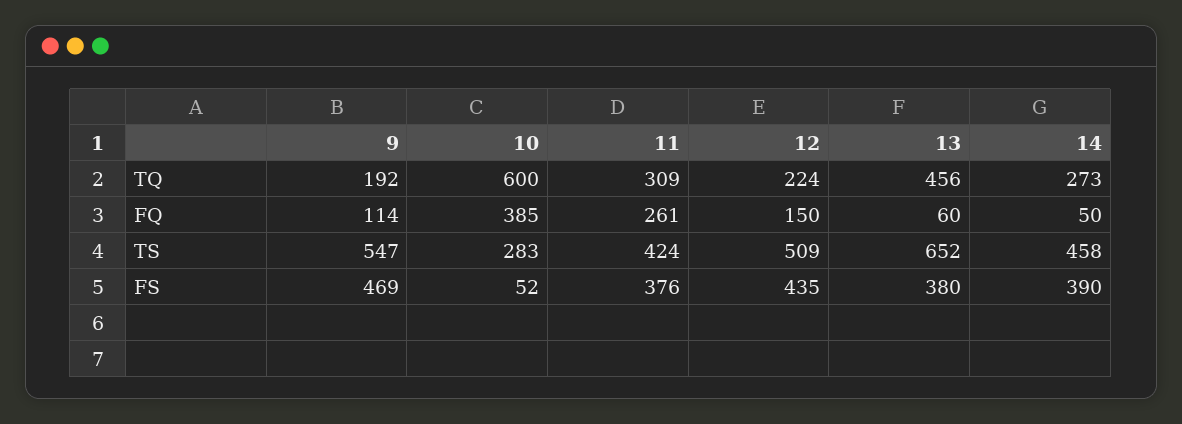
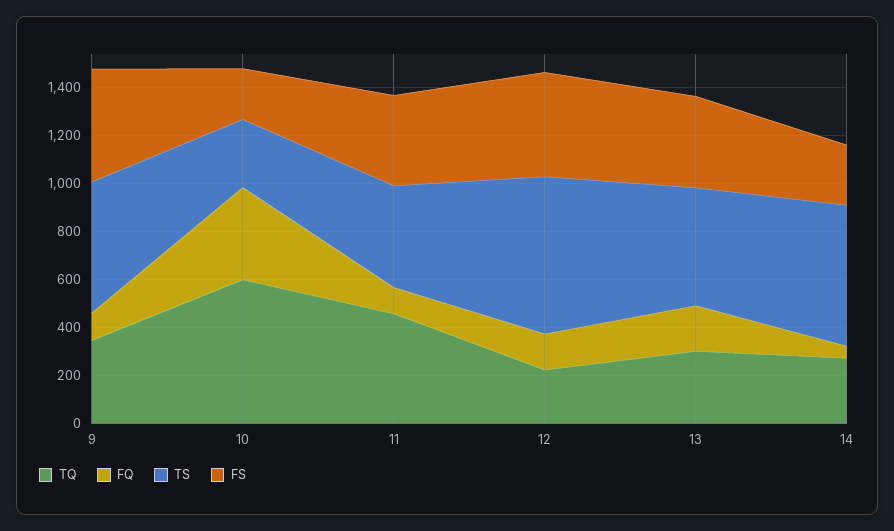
TQ, 9: 192 -> 350
TQ, 11: 309 -> 450
TQ, 13: 456 -> 300
FQ, 11: 261 -> 100
FQ, 13: 60 -> 200
TS, 12: 509 -> 650
TS, 13: 652 -> 500
TS, 14: 458 -> 600
FS, 10: 52 -> 200
FS, 14: 390 -> 250

